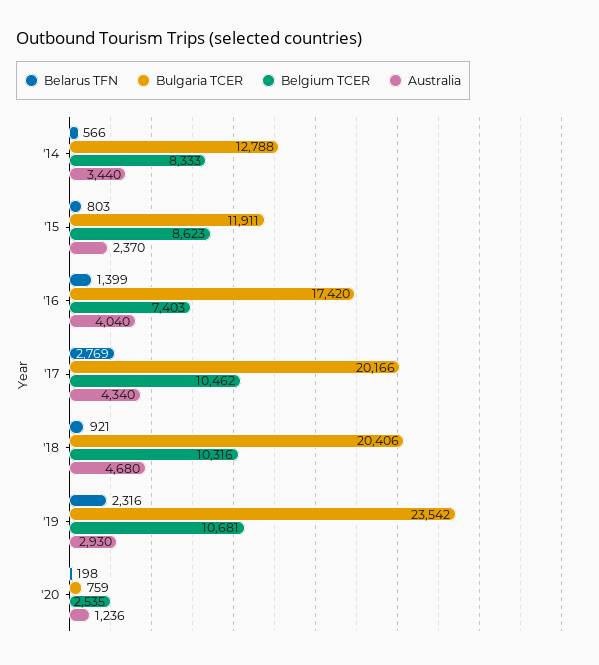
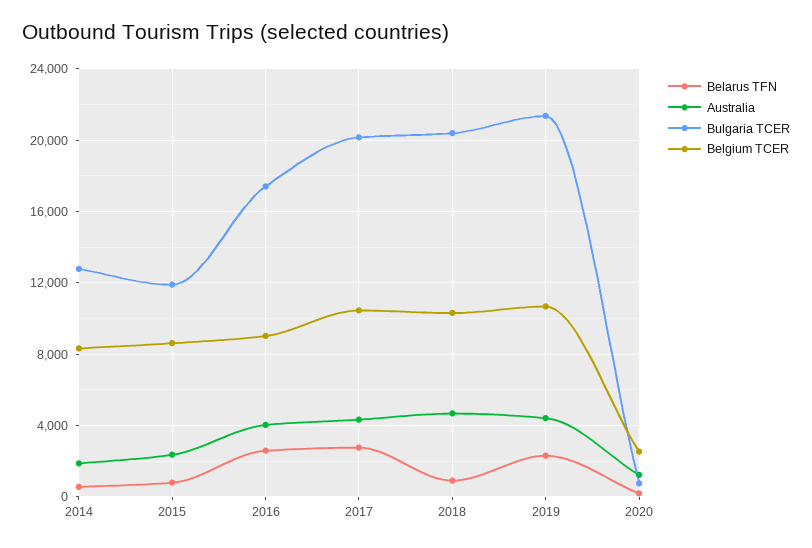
Australia, '14: 3440 -> 2000
Belarus TFN, '16: 1399 -> 2500
Belgium TCER, '16: 7403 -> 9000
Bulgaria TCER, '19: 23542 -> 21500
Australia, '19: 2930 -> 4500

